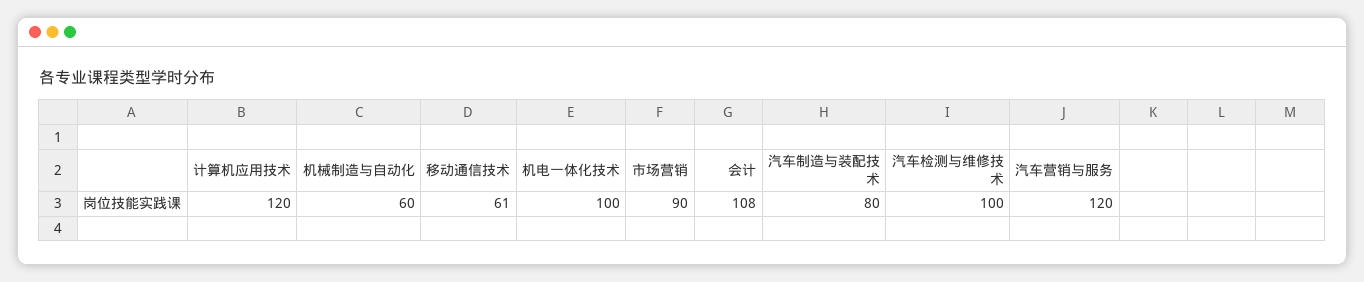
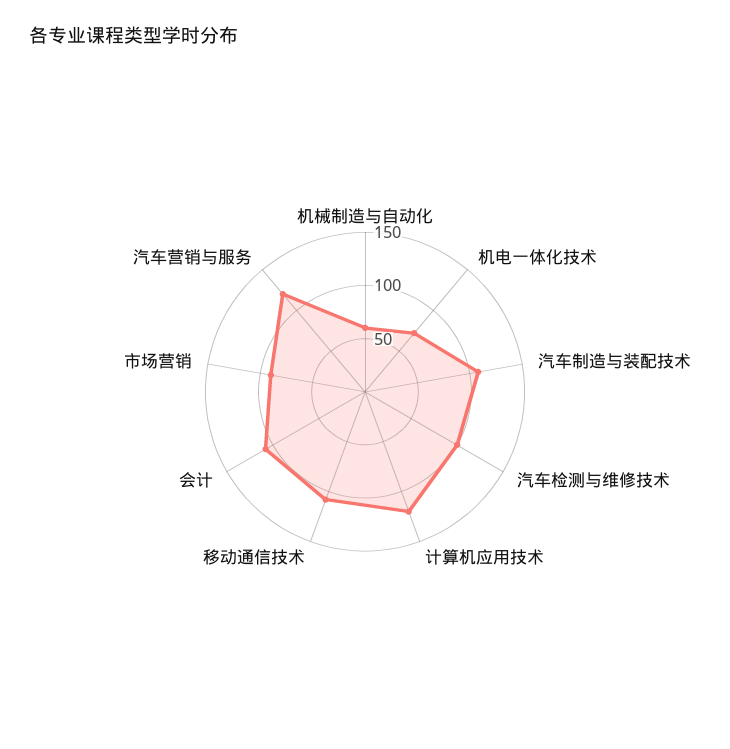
移动通信技术: 61 -> 110
机电一体化技术: 100 -> 70
汽车制造与装配技术: 80 -> 110

